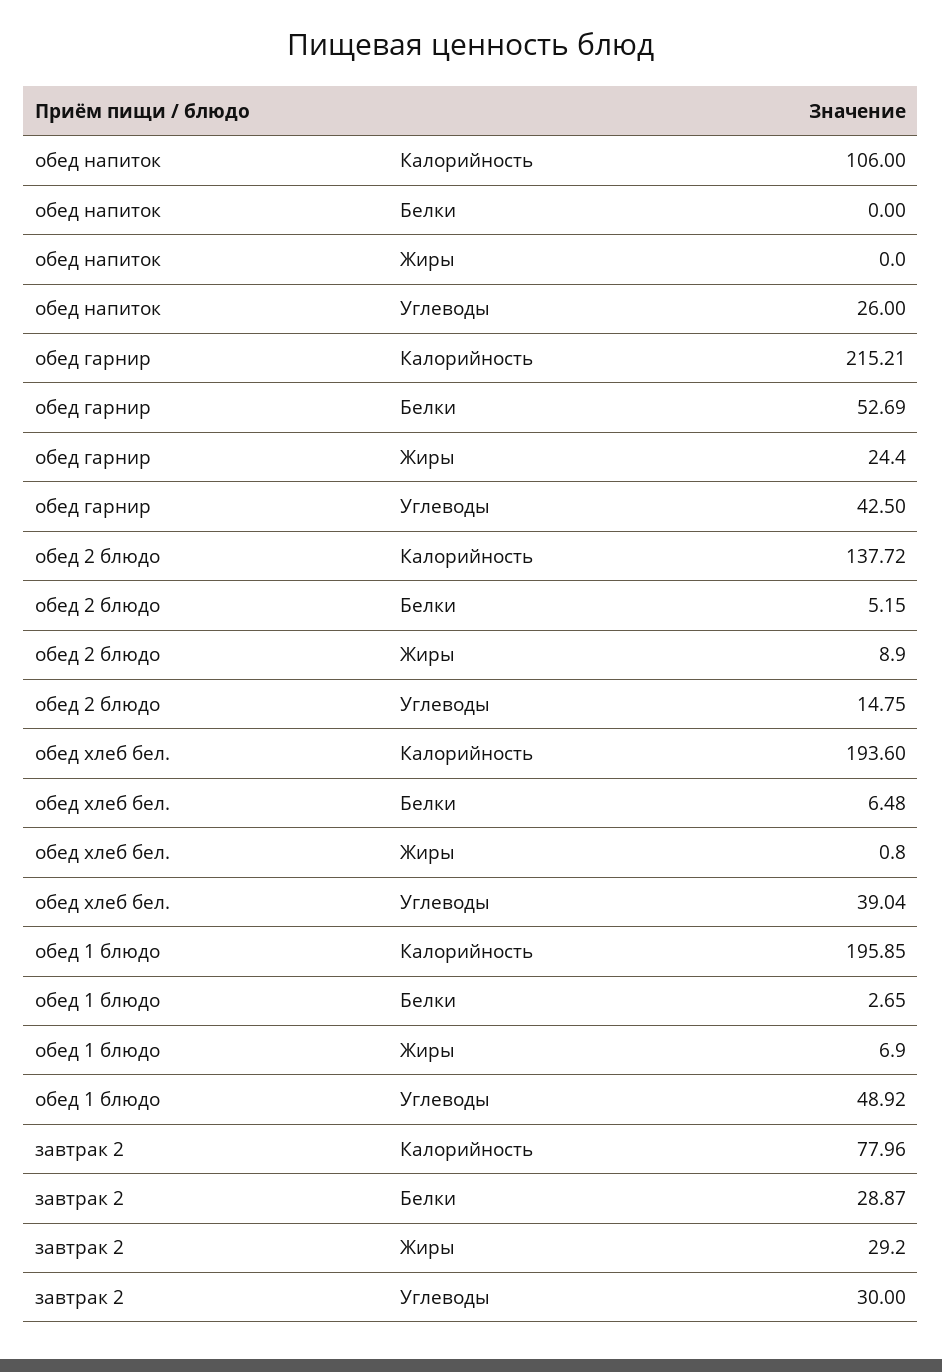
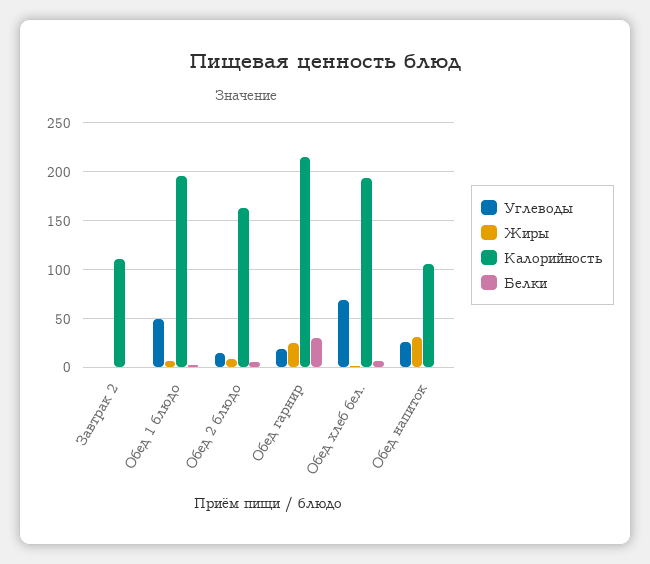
Жиры, обед напиток: 0 -> 30
Белки, обед гарнир: 52.69 -> 30
Углеводы, обед гарнир: 42.5 -> 20
Калорийность, обед 2 блюдо: 137.72 -> 160
Углеводы, обед хлеб бел.: 39.04 -> 70
Калорийность, завтрак 2: 77.96 -> 110
Белки, завтрак 2: 28.87 -> 0
Жиры, завтрак 2: 29.2 -> 0
Углеводы, завтрак 2: 30 -> 0

